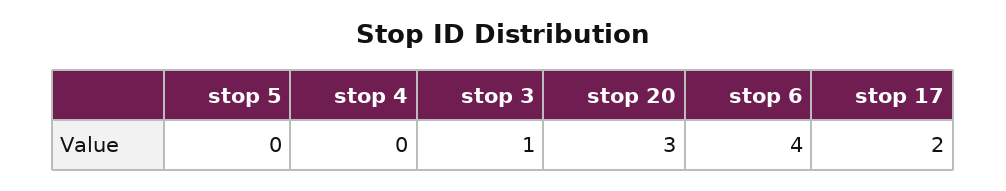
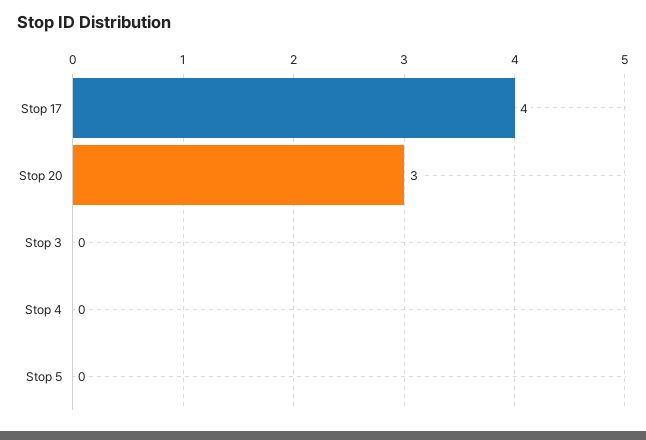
stop 3: 1 -> 0
stop 6: 4 -> none
stop 17: 2 -> 4

